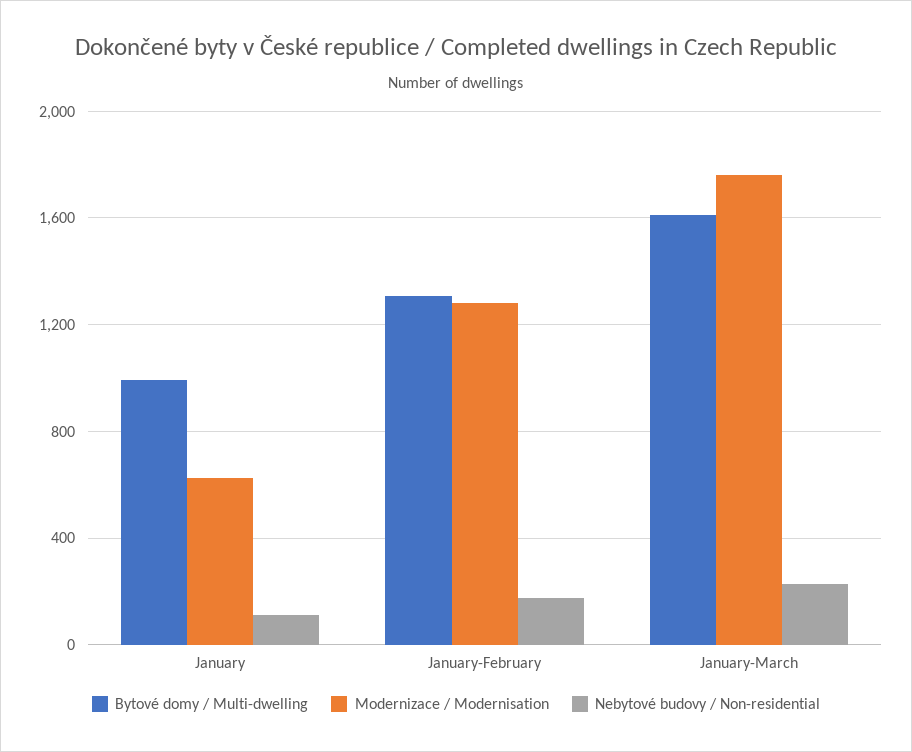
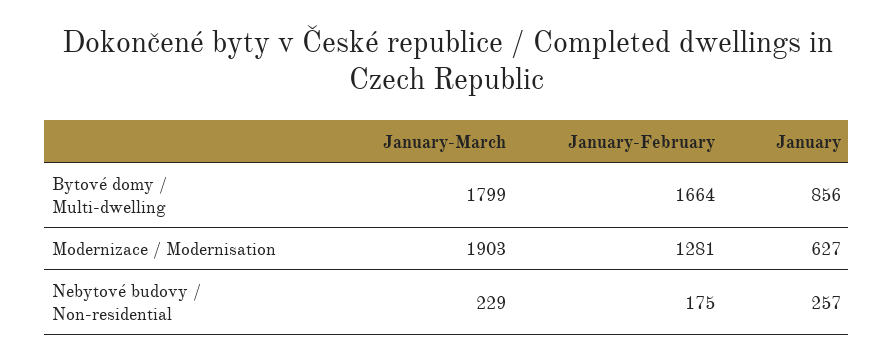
Bytové domy / Multi-dwelling, January: 1000 -> 856
Nebytové budovy / Non-residential, January: 100 -> 257
Bytové domy / Multi-dwelling, January-February: 1300 -> 1664
Bytové domy / Multi-dwelling, January-March: 1600 -> 1799
Modernizace / Modernisation, January-March: 1750 -> 1903

